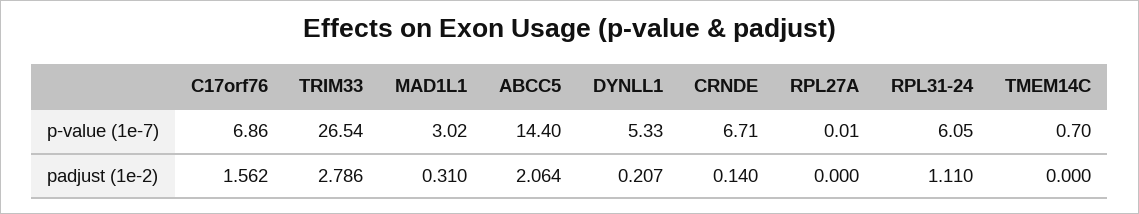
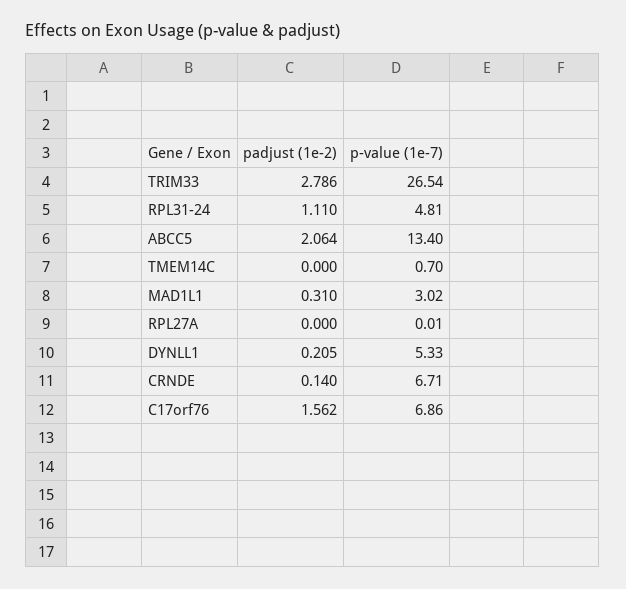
ABCC5, p-value (1e-7): 14.4 -> 13.4
RPL31-24, p-value (1e-7): 6.05 -> 4.81
DYNLL1, padjust (1e-2): 0.207 -> 0.205

